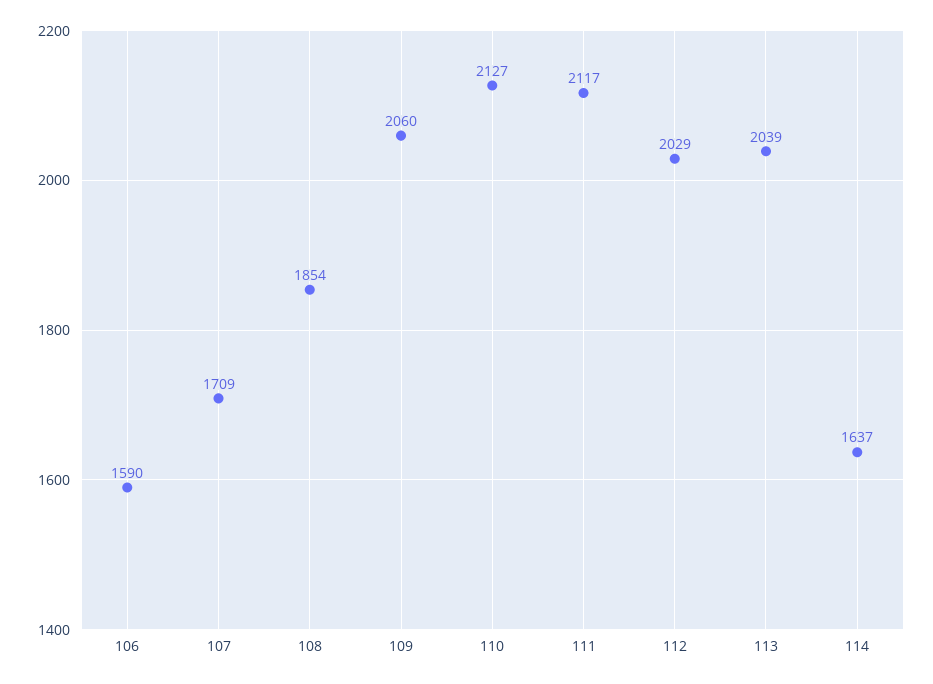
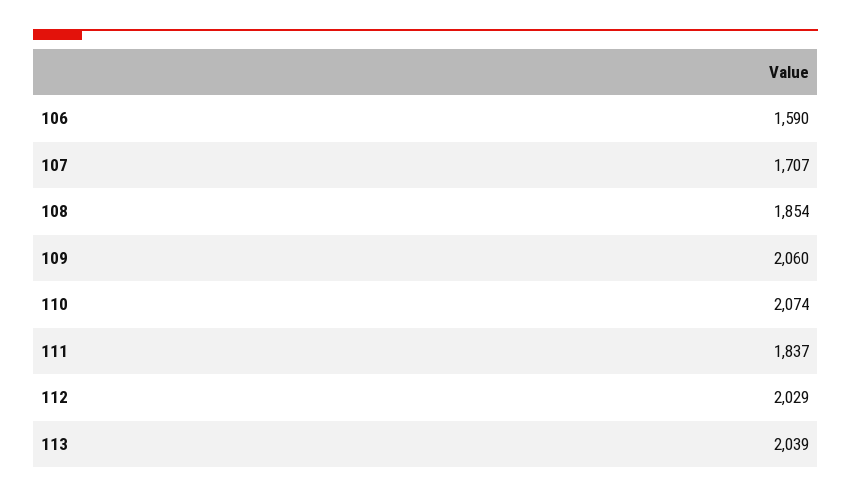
107: 1709 -> 1707
110: 2127 -> 2074
111: 2117 -> 1837
114: 1637 -> none

